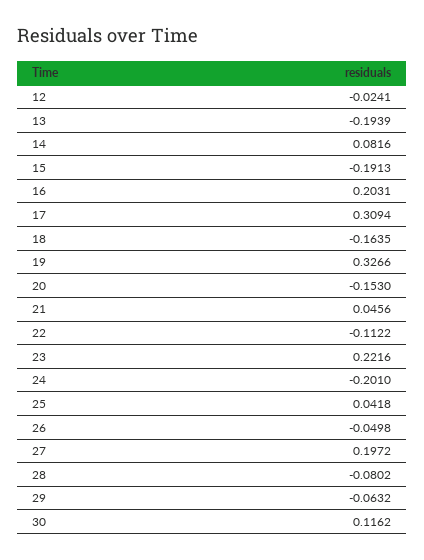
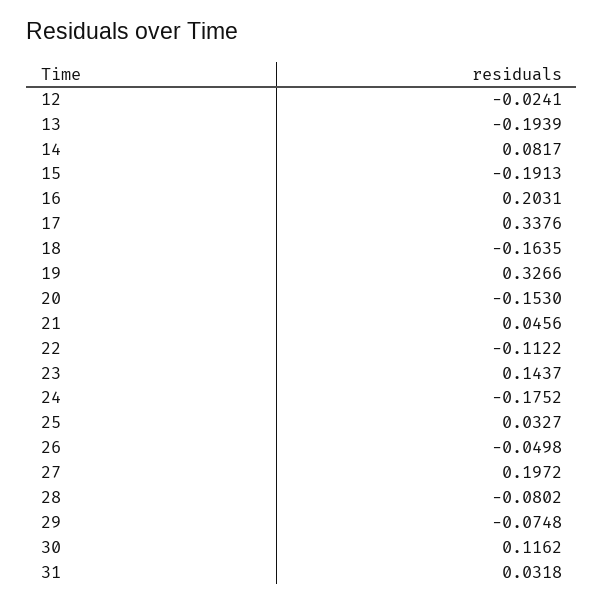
14: 0.0816 -> 0.0817
17: 0.3094 -> 0.3376
23: 0.2216 -> 0.1437
24: -0.201 -> -0.1752
25: 0.0418 -> 0.0327
29: -0.0632 -> -0.0748
31: none -> 0.0318

